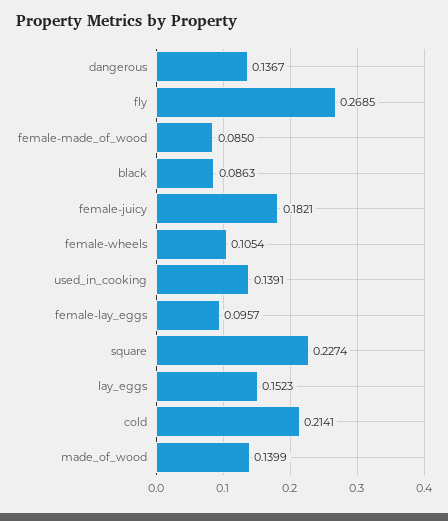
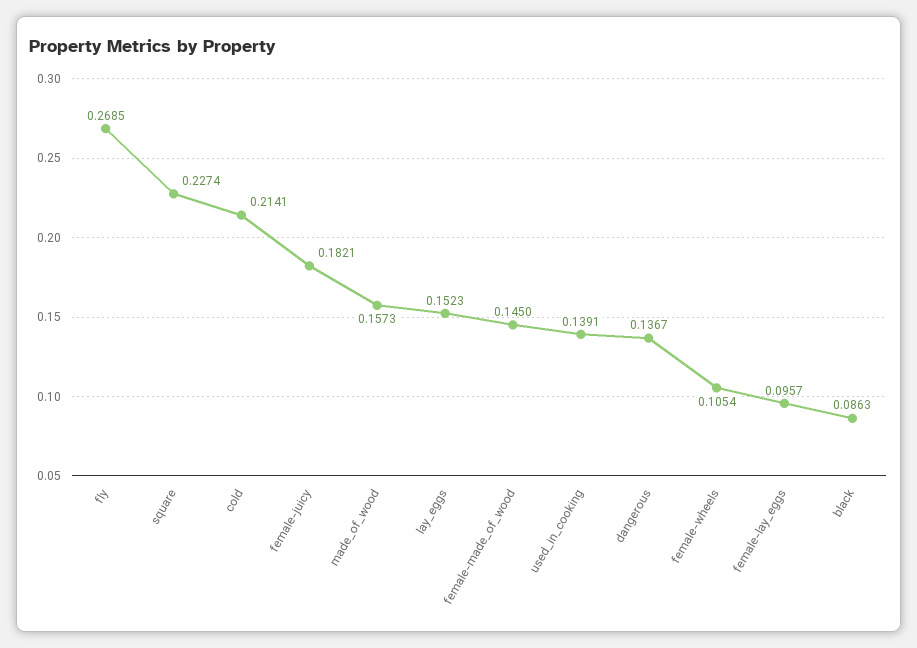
female-made_of_wood: 0.085 -> 0.145
made_of_wood: 0.1399 -> 0.1573

